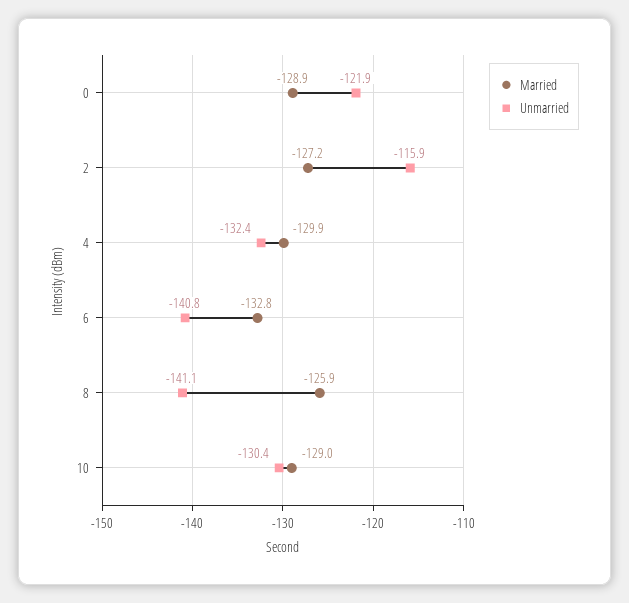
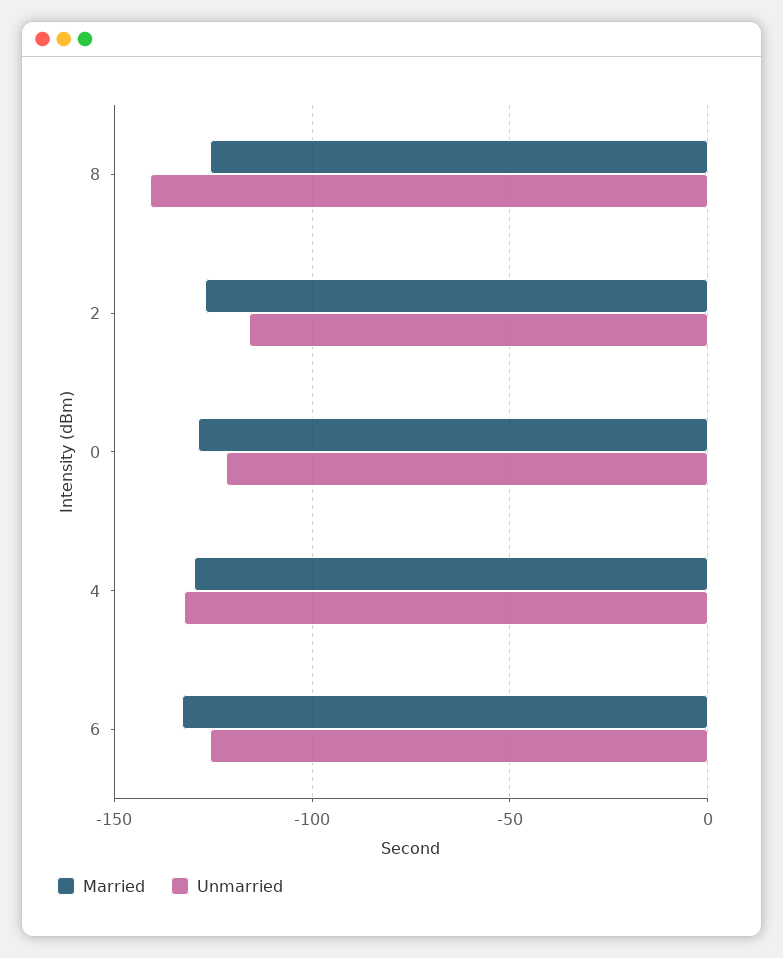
Unmarried, 6: -140.8 -> -125
Married, 10: -129 -> none
Unmarried, 10: -130.4 -> none

